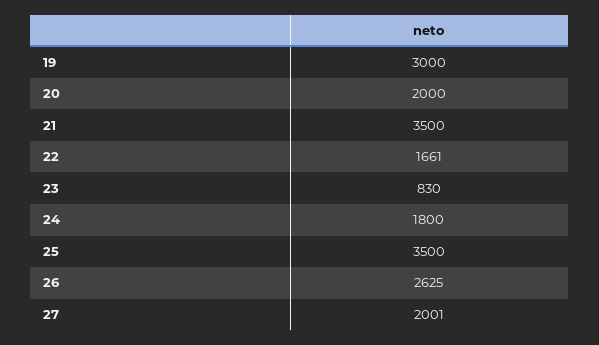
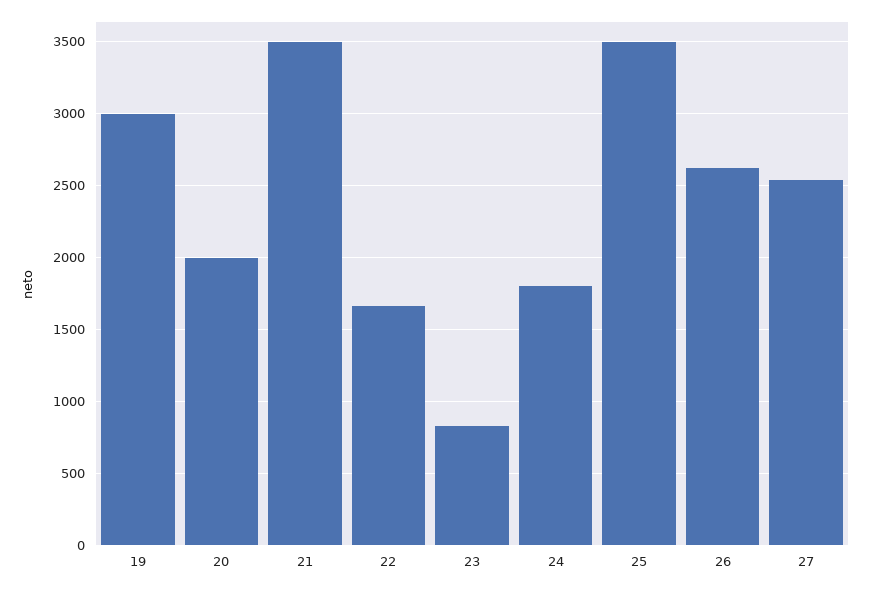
27: 2001 -> 2550

